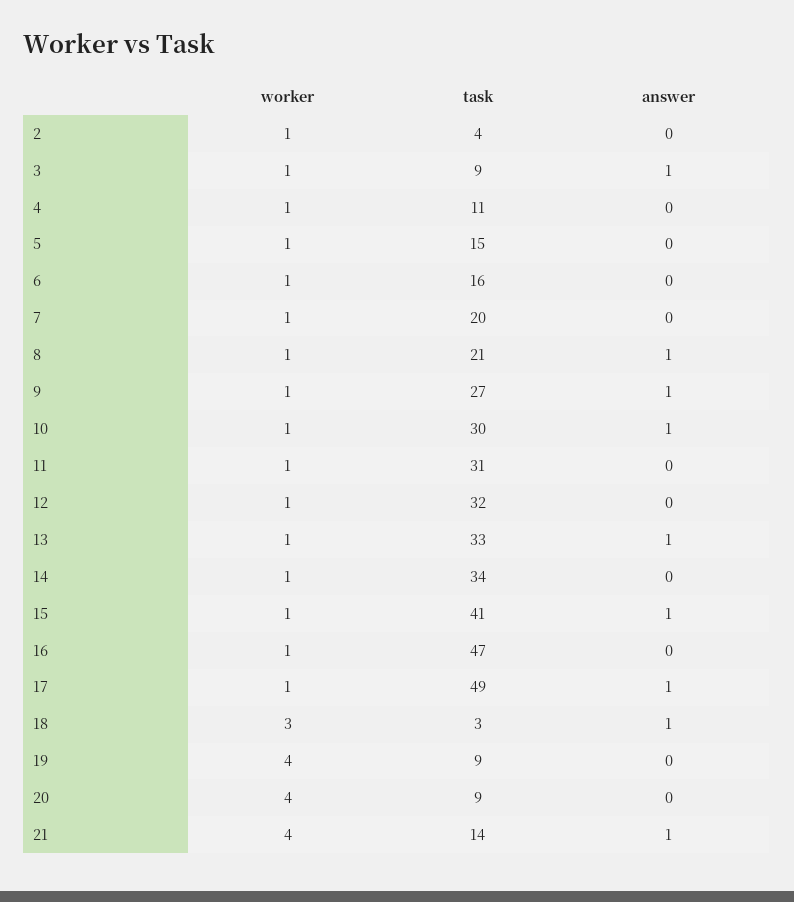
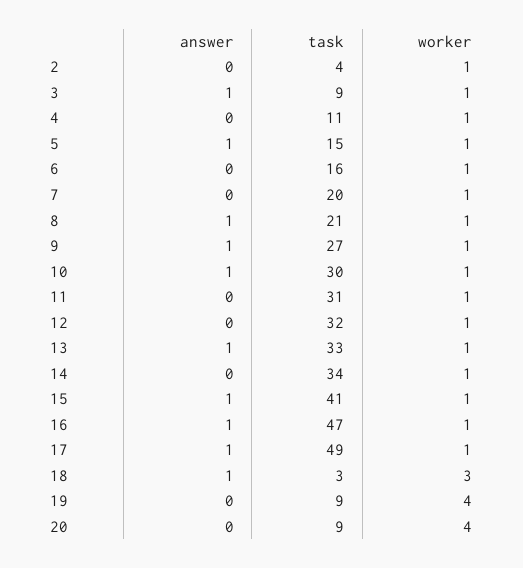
answer, 5: 0 -> 1
answer, 16: 0 -> 1
worker, 21: 4 -> none
task, 21: 14 -> none
answer, 21: 1 -> none

